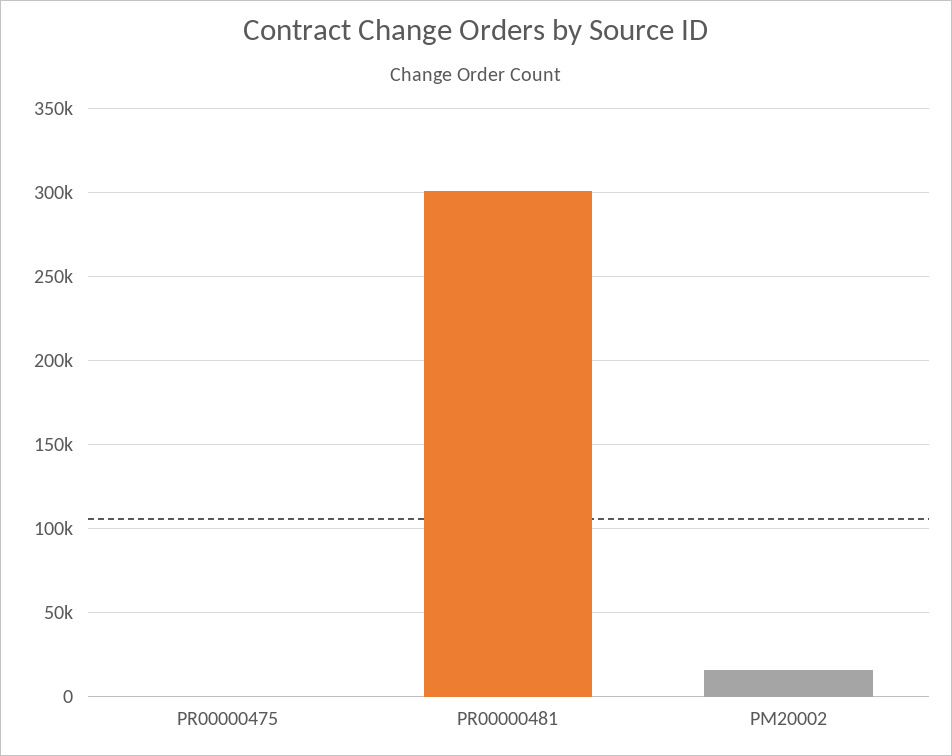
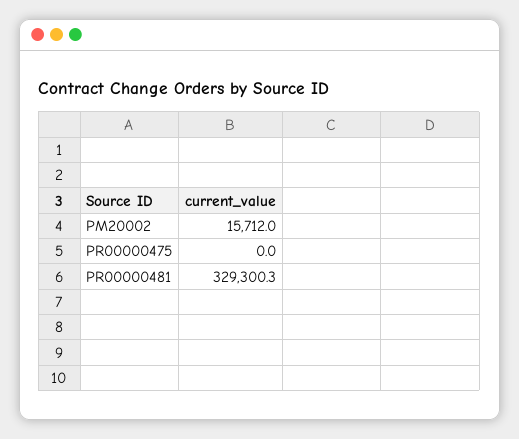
PR00000481: 300000 -> 329300.3

